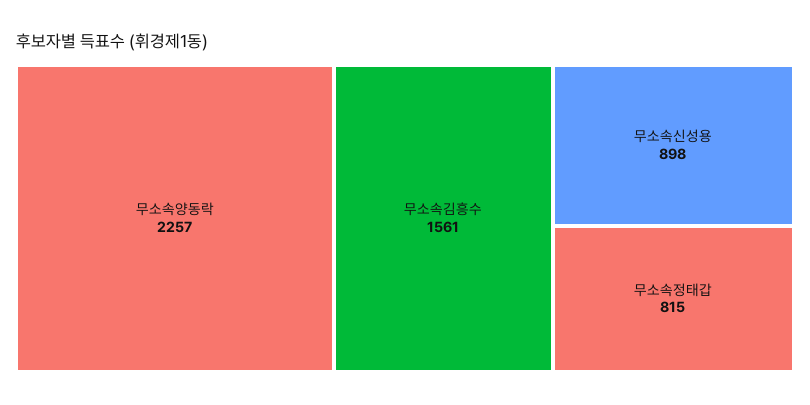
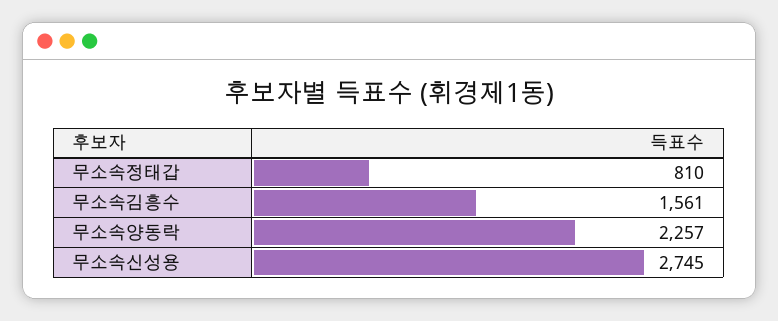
무소속신성용: 898 -> 2745
무소속정태갑: 815 -> 810

